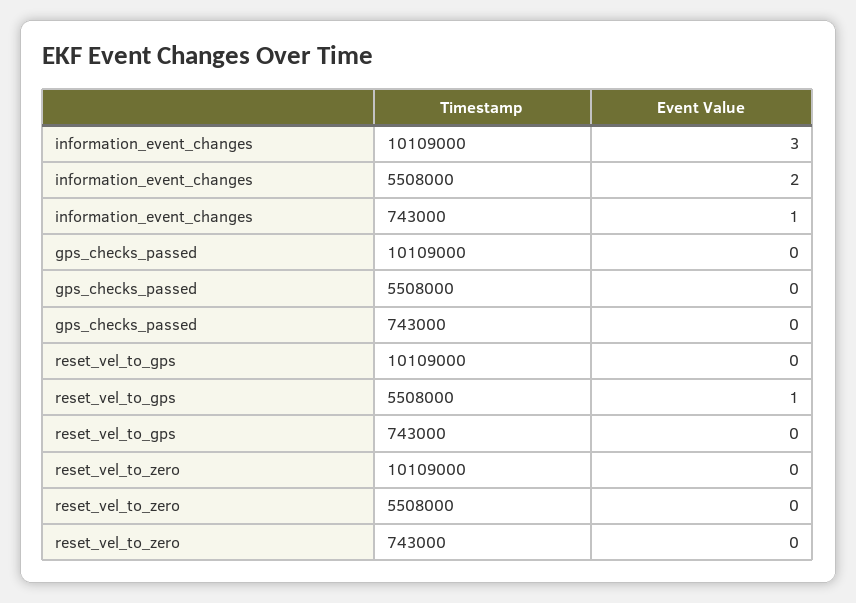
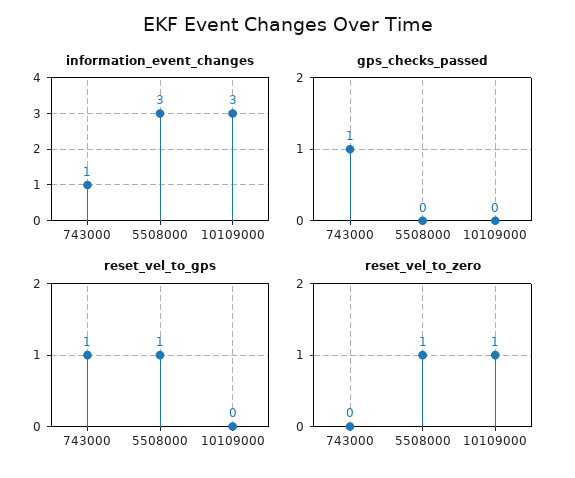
information_event_changes, 5508000: 2 -> 3
gps_checks_passed, 743000: 0 -> 1
reset_vel_to_gps, 743000: 0 -> 1
reset_vel_to_zero, 10109000: 0 -> 1
reset_vel_to_zero, 5508000: 0 -> 1

